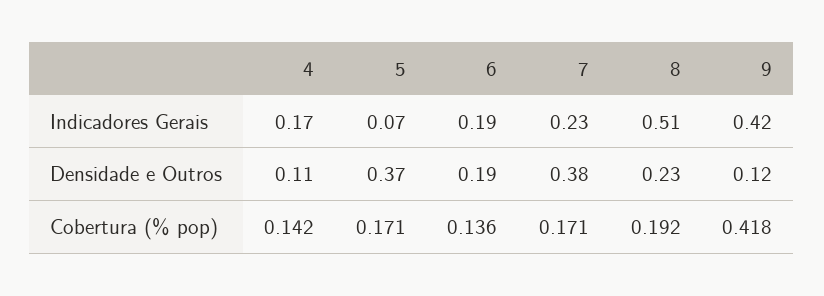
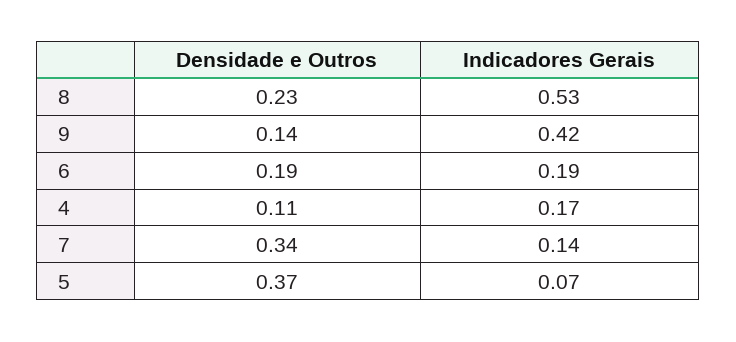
7, Indicadores Gerais: 0.23 -> 0.14
8, Indicadores Gerais: 0.51 -> 0.53
7, Densidade e Outros: 0.38 -> 0.34
9, Densidade e Outros: 0.12 -> 0.14
4, Cobertura (% pop): 0.142 -> none
5, Cobertura (% pop): 0.171 -> none
6, Cobertura (% pop): 0.136 -> none
7, Cobertura (% pop): 0.171 -> none
8, Cobertura (% pop): 0.192 -> none
9, Cobertura (% pop): 0.418 -> none

